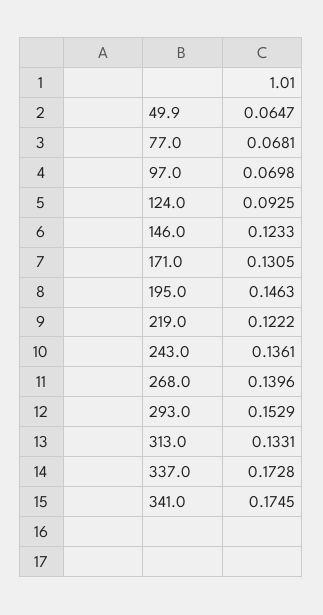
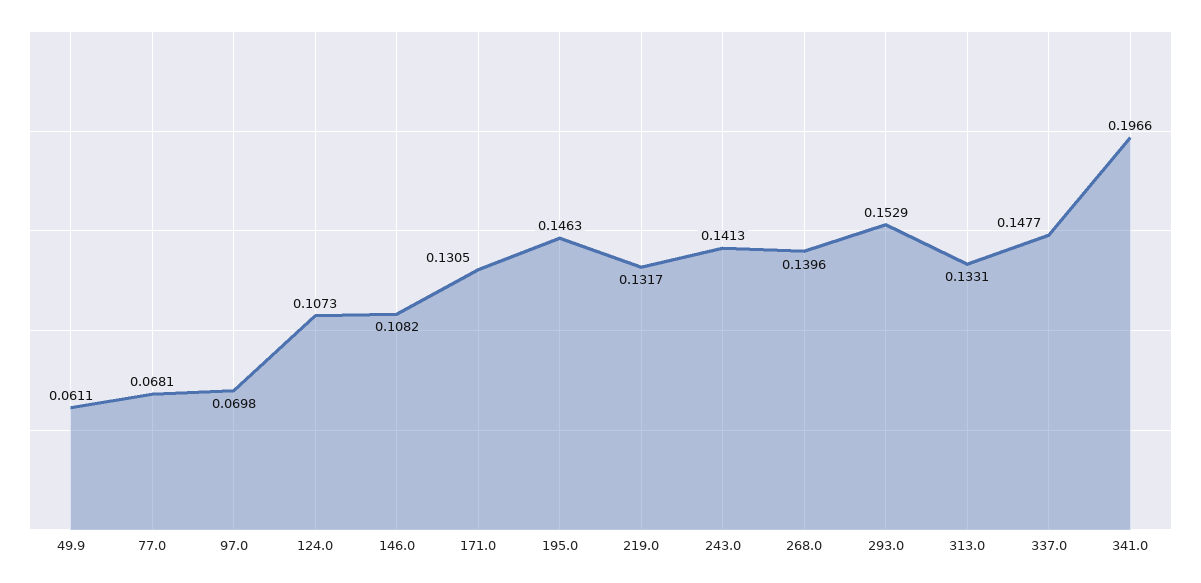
49.9: 0.0647 -> 0.0611
124.0: 0.0925 -> 0.1073
146.0: 0.1233 -> 0.1082
219.0: 0.1222 -> 0.1317
243.0: 0.1361 -> 0.1413
337.0: 0.1728 -> 0.1477
341.0: 0.1745 -> 0.1966

